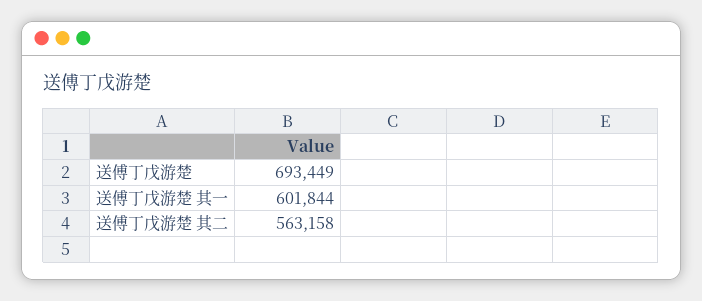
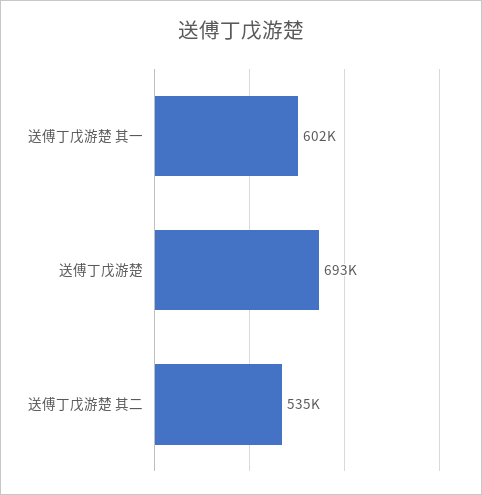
送傅丁戊游楚 其二: 563158 -> 535000

